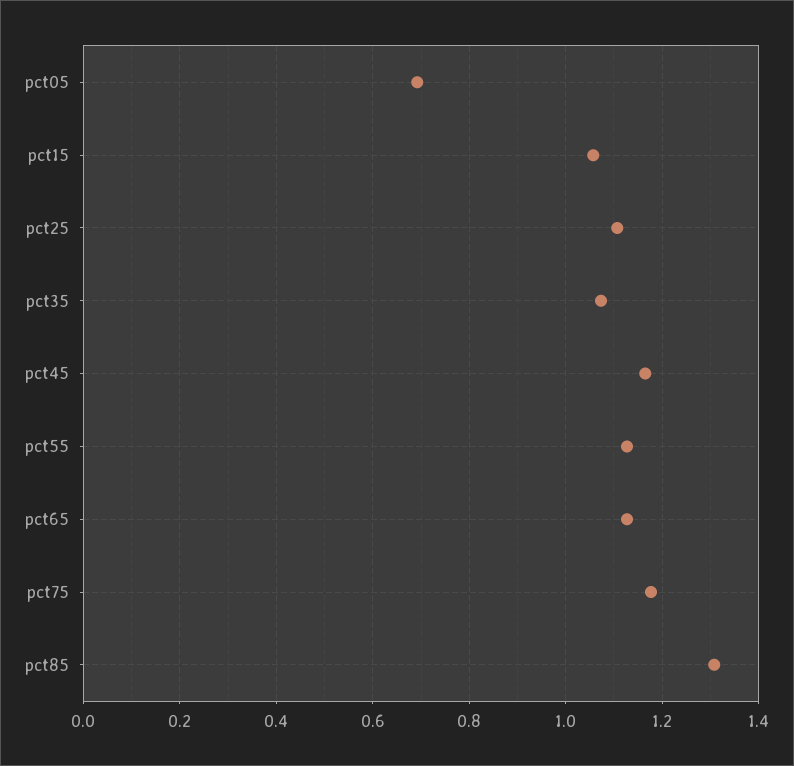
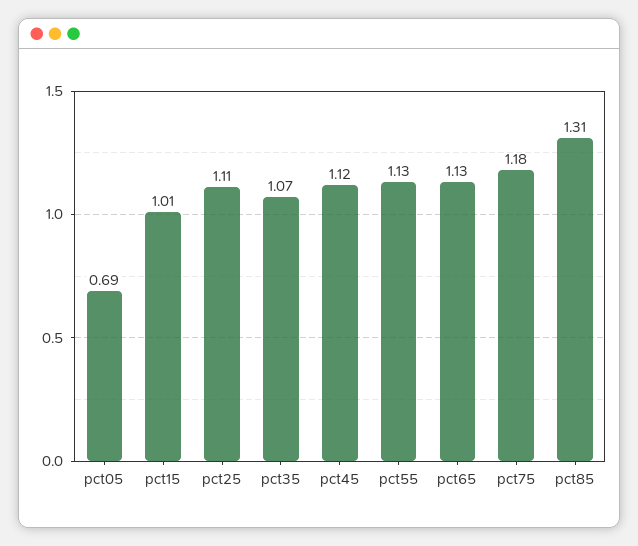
pct15: 1.06 -> 1.01
pct45: 1.16 -> 1.12

